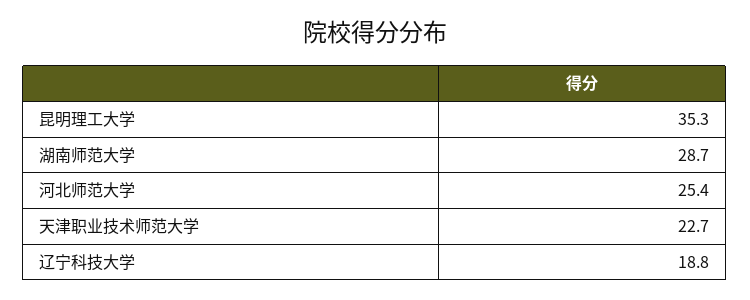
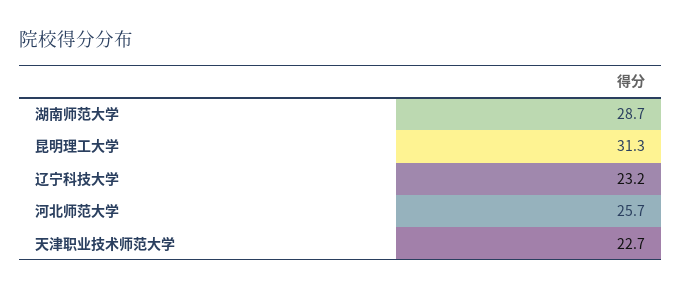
昆明理工大学: 35.3 -> 31.3
河北师范大学: 25.4 -> 25.7
辽宁科技大学: 18.8 -> 23.2

